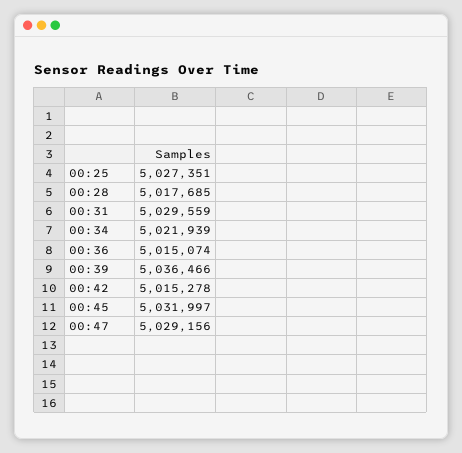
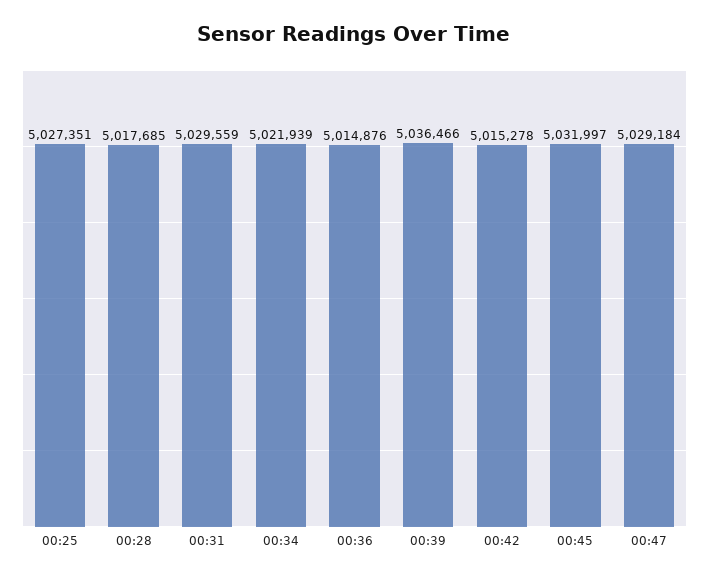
00:36: 5015074 -> 5014876
00:47: 5029156 -> 5029184

